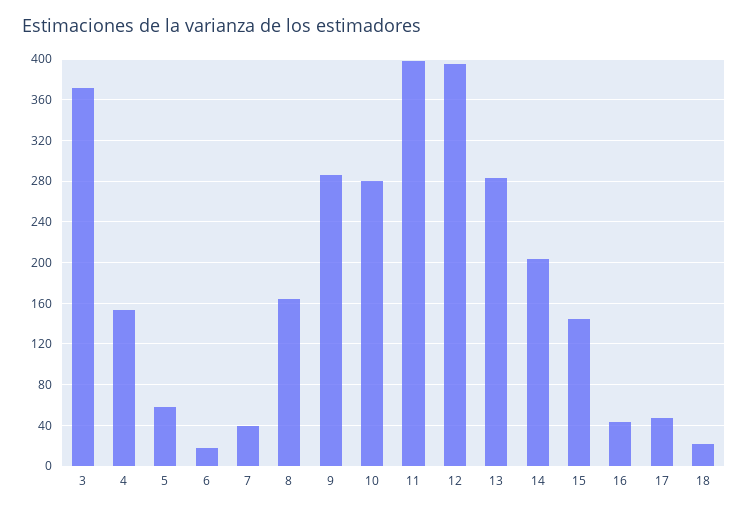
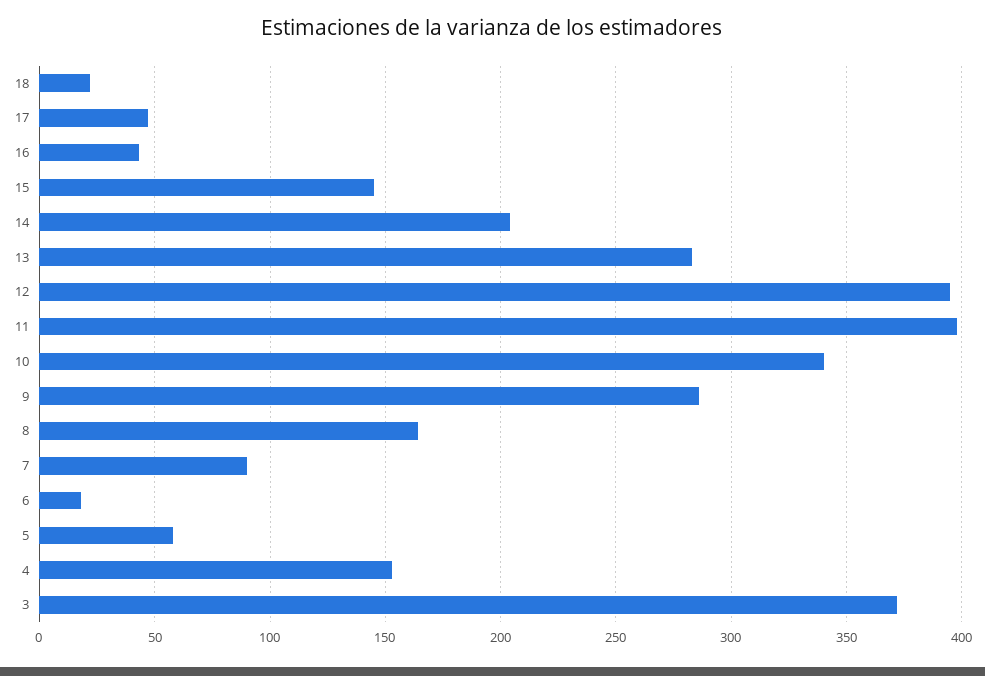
7: 40 -> 90
10: 280 -> 340

